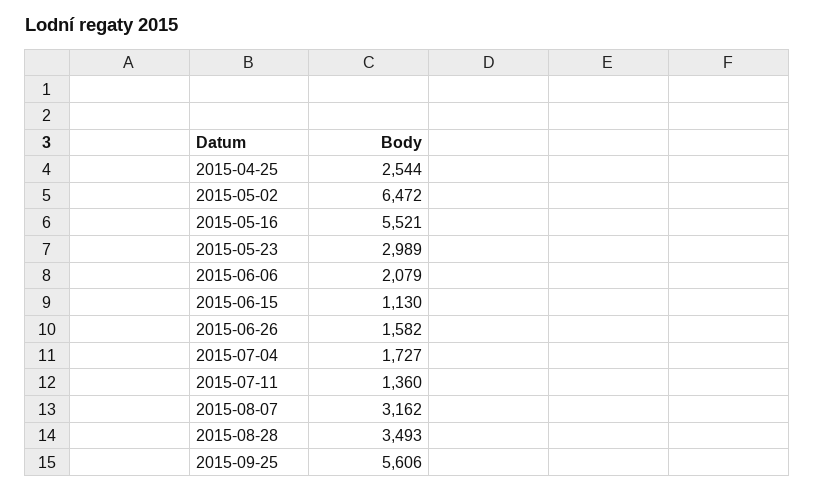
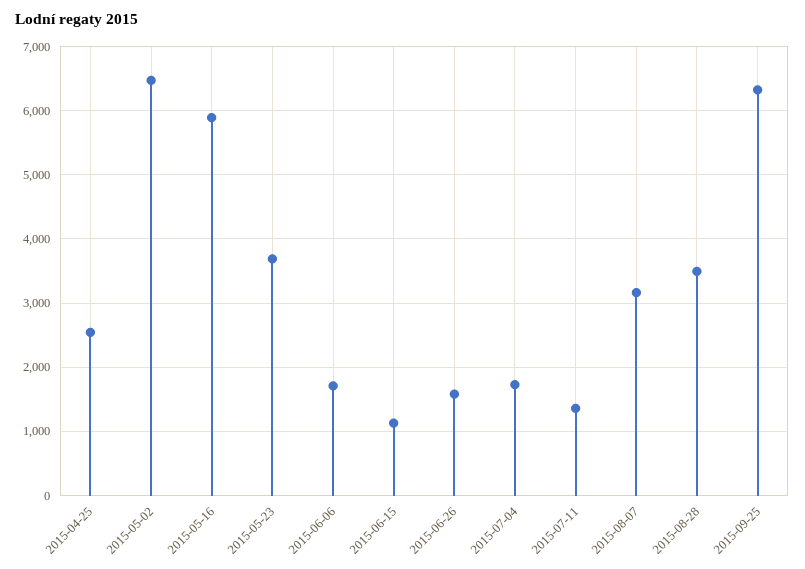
2015-05-16: 5521 -> 5900
2015-05-23: 2989 -> 3700
2015-06-06: 2079 -> 1700
2015-09-25: 5606 -> 6300

